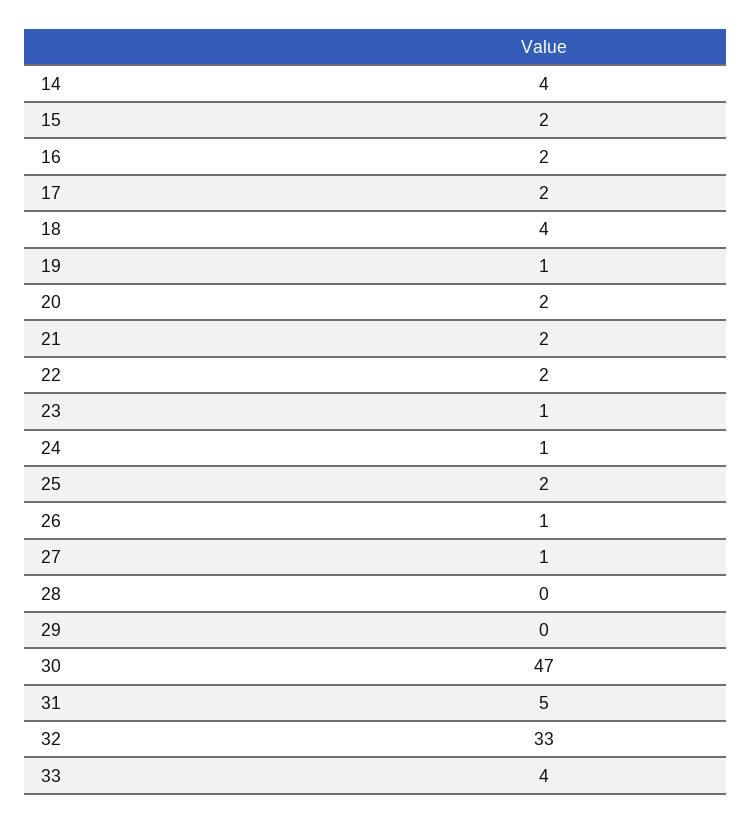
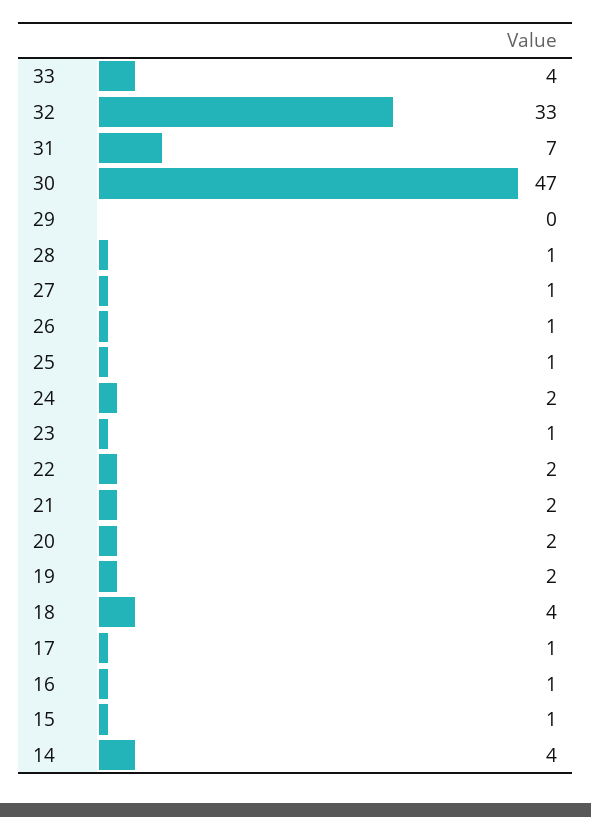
15: 2 -> 1
16: 2 -> 1
17: 2 -> 1
19: 1 -> 2
24: 1 -> 2
25: 2 -> 1
28: 0 -> 1
31: 5 -> 7

